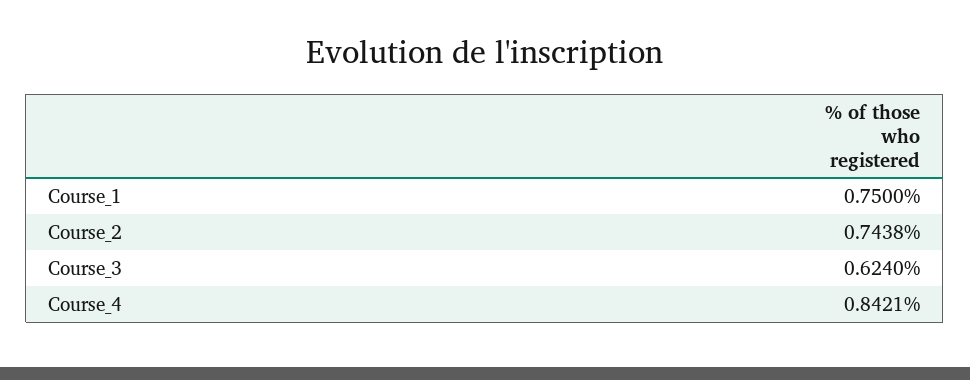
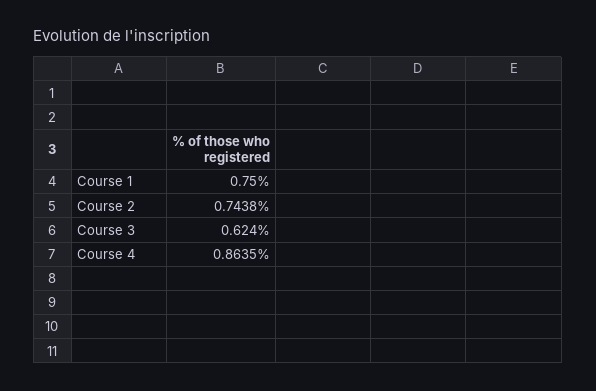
Course_4: 0.8421 -> 0.8635

